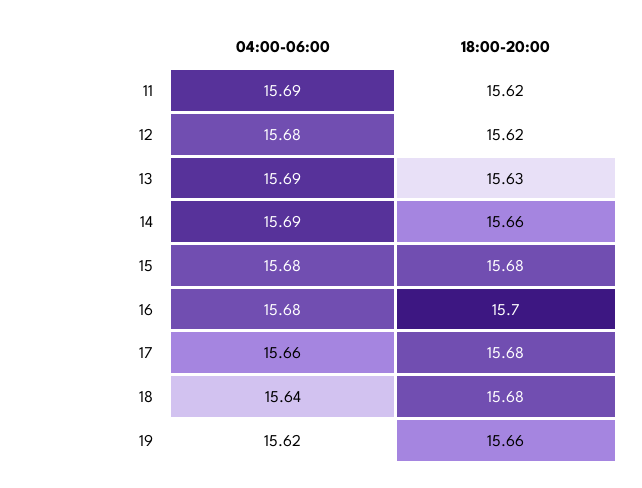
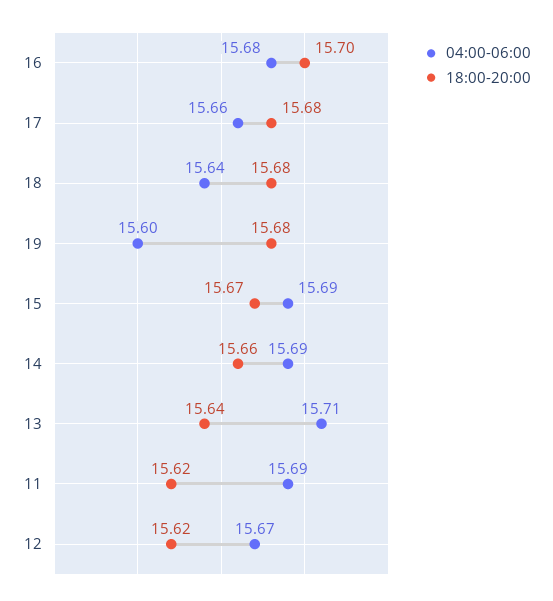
04:00-06:00, 12: 15.68 -> 15.67
04:00-06:00, 13: 15.69 -> 15.71
18:00-20:00, 13: 15.63 -> 15.64
04:00-06:00, 15: 15.68 -> 15.69
18:00-20:00, 15: 15.68 -> 15.67
04:00-06:00, 19: 15.62 -> 15.6
18:00-20:00, 19: 15.66 -> 15.68

